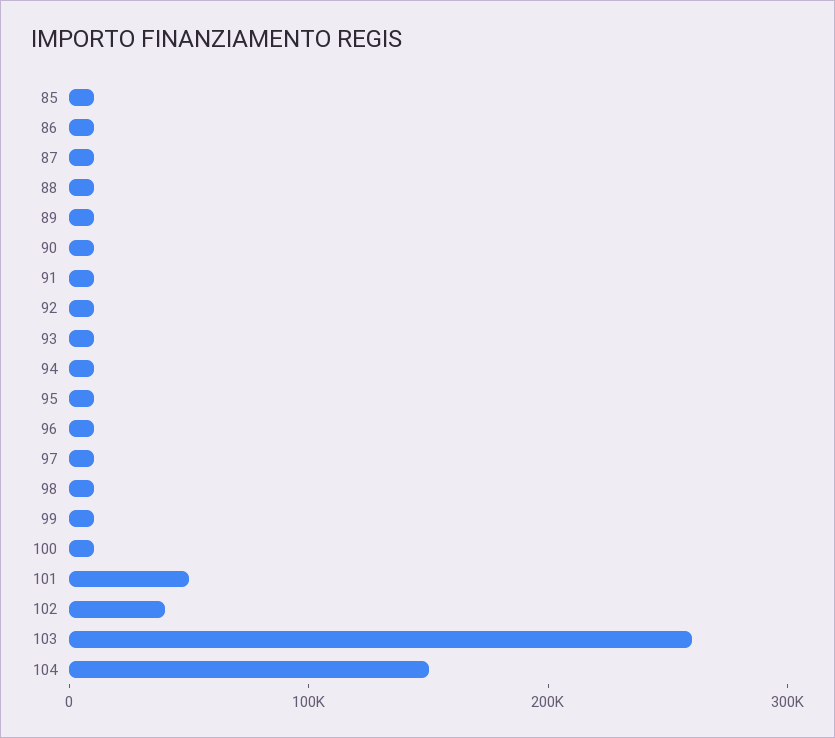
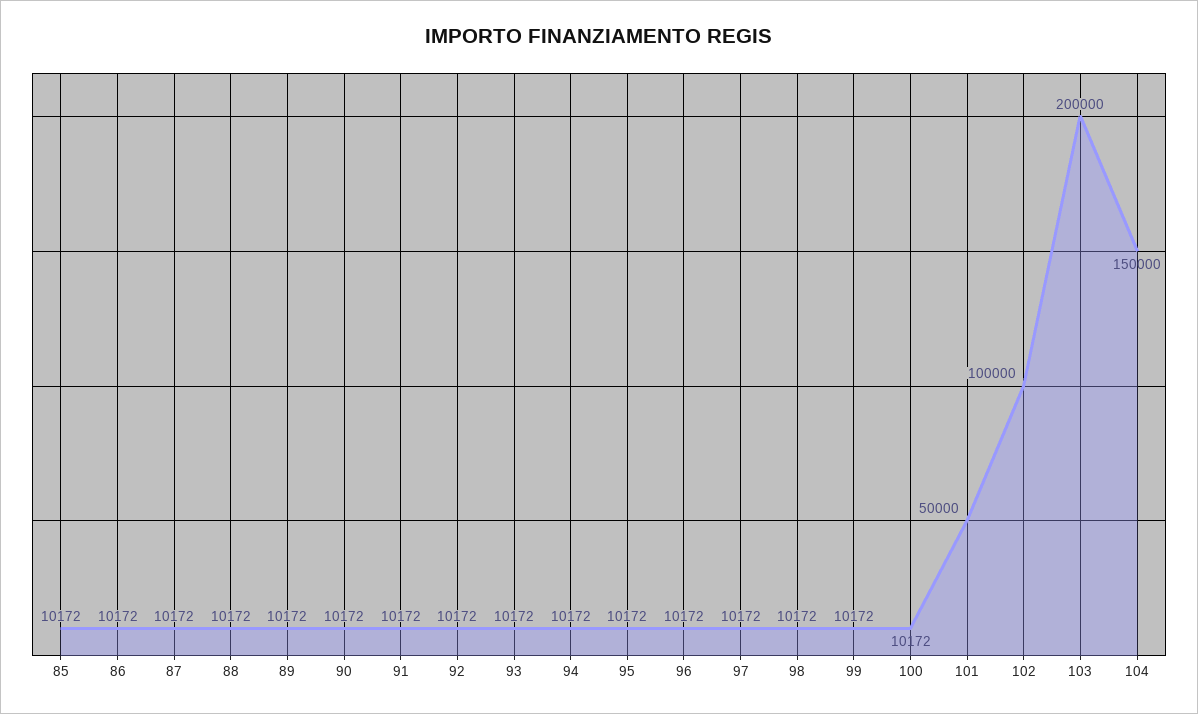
102: 40000 -> 100000
103: 260000 -> 200000

